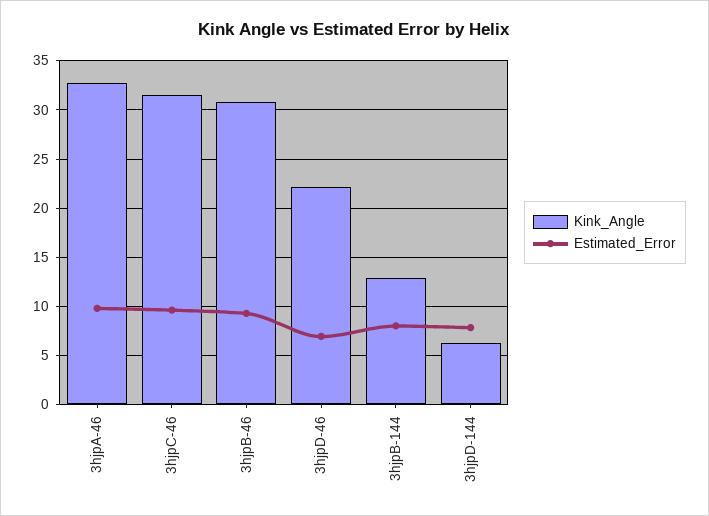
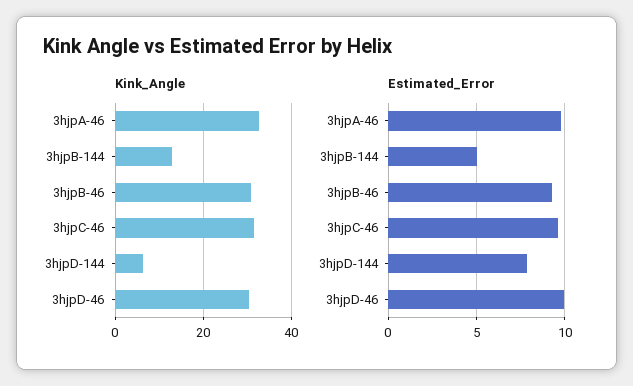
Kink_Angle, 3hjpD-46: 22 -> 30
Estimated_Error, 3hjpD-46: 7 -> 10
Estimated_Error, 3hjpB-144: 8 -> 5

